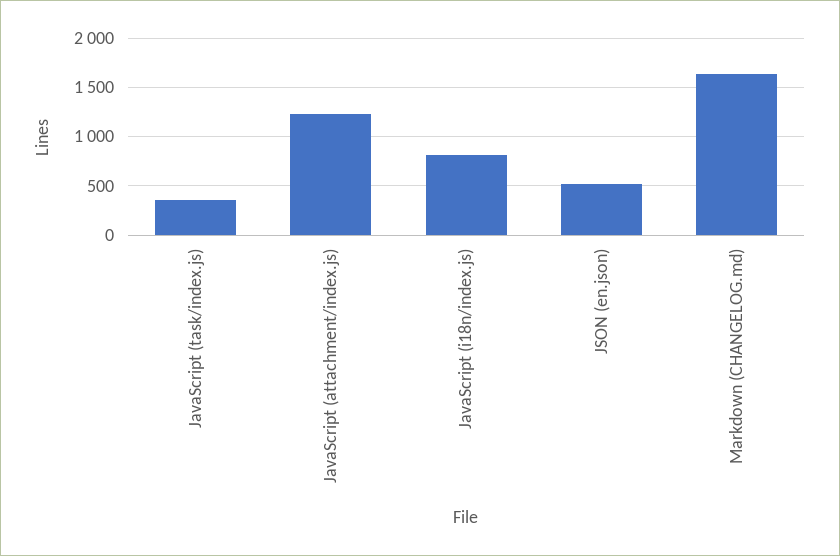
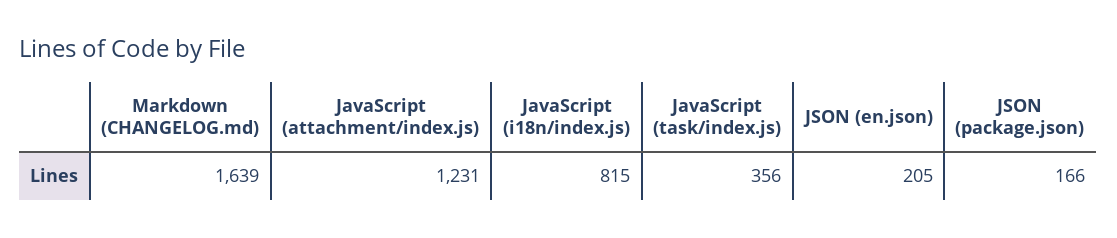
JSON (en.json): 500 -> 205
JSON (package.json): none -> 166

